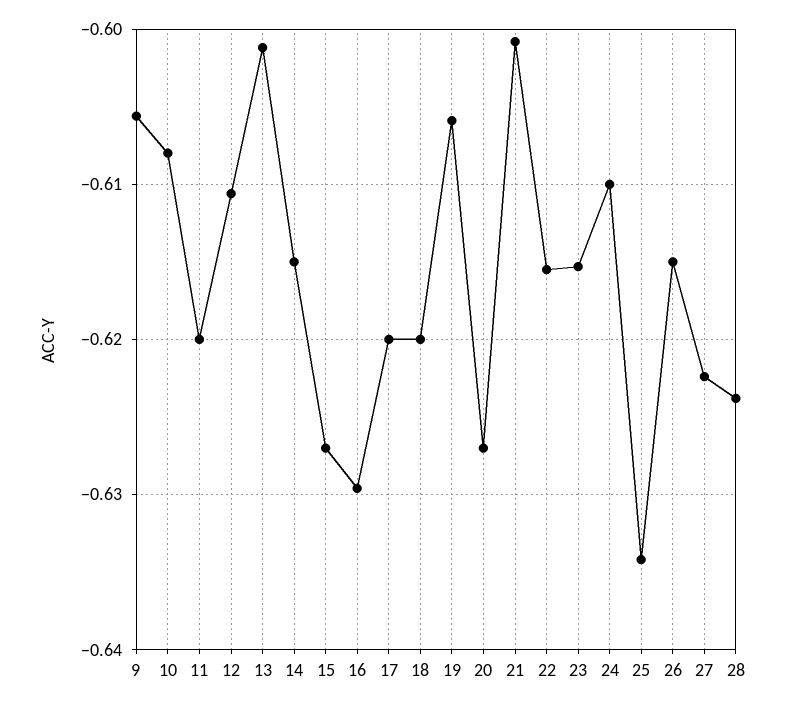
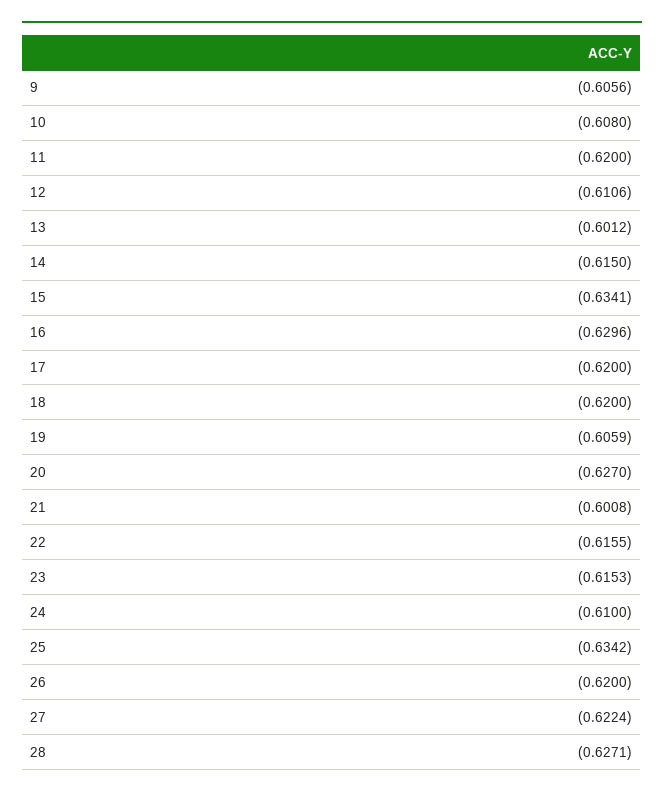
15: -0.627 -> -0.6341
26: -0.615 -> -0.62
28: -0.624 -> -0.6271

